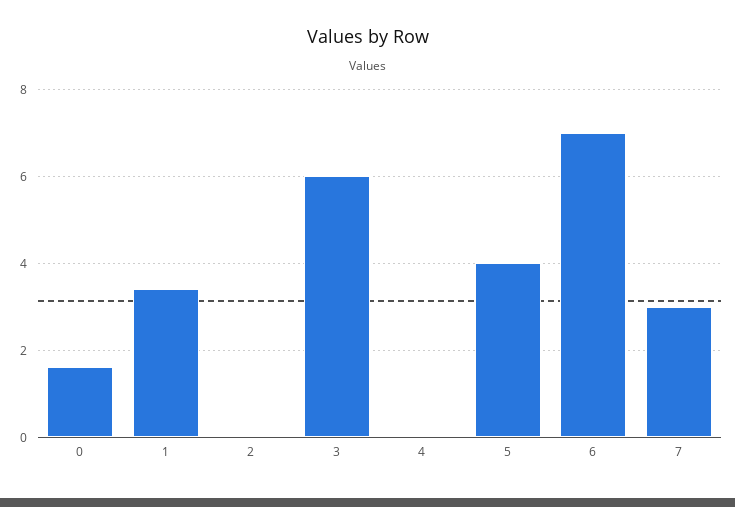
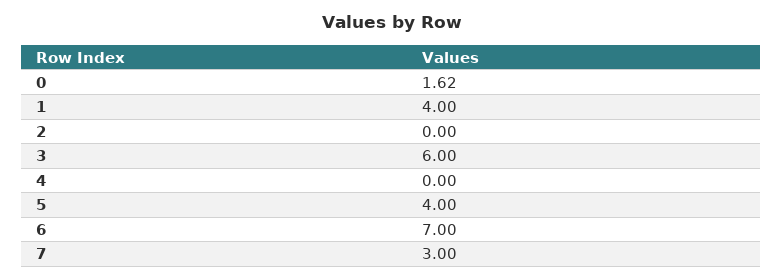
1: 3.4 -> 4

